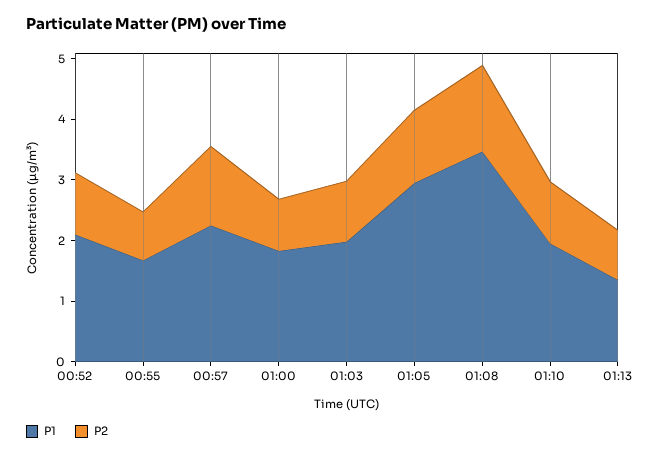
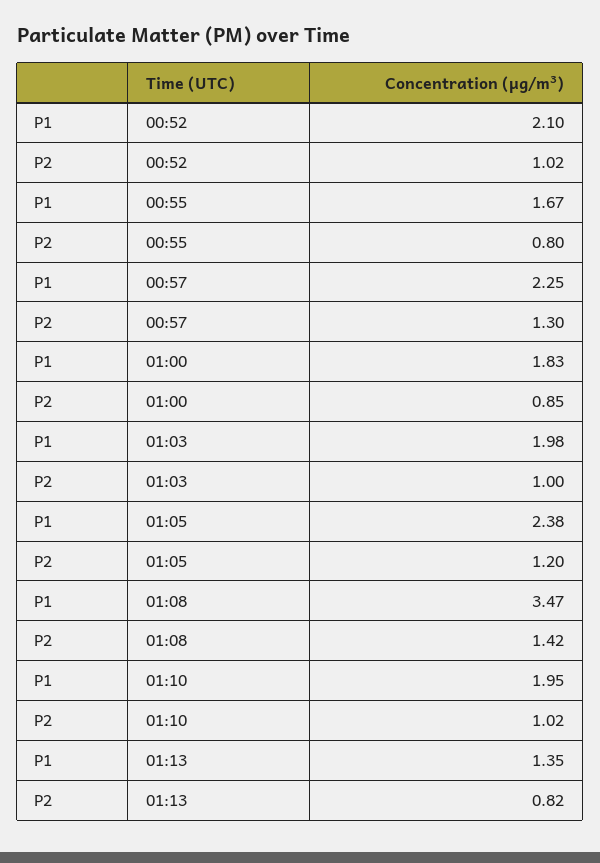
P1, 01:05: 3 -> 2.38

